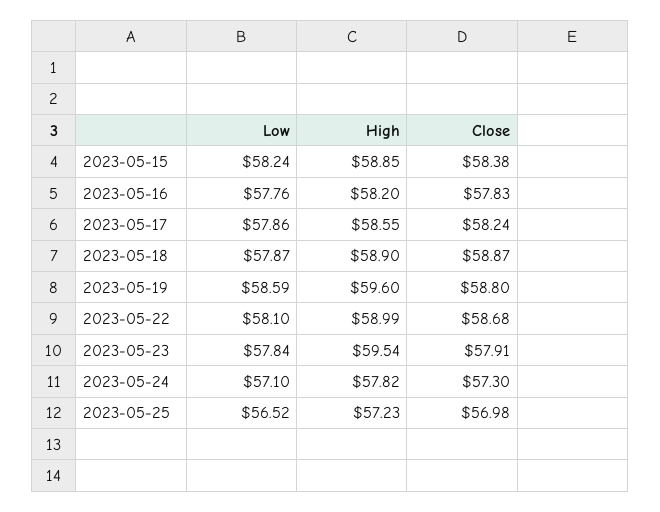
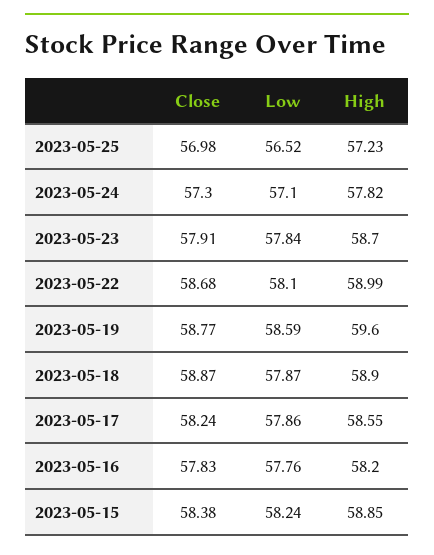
Close, 2023-05-19: 58.8 -> 58.77
High, 2023-05-23: 59.54 -> 58.7

